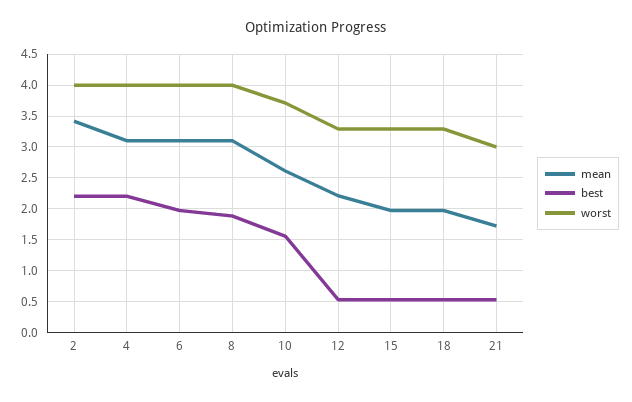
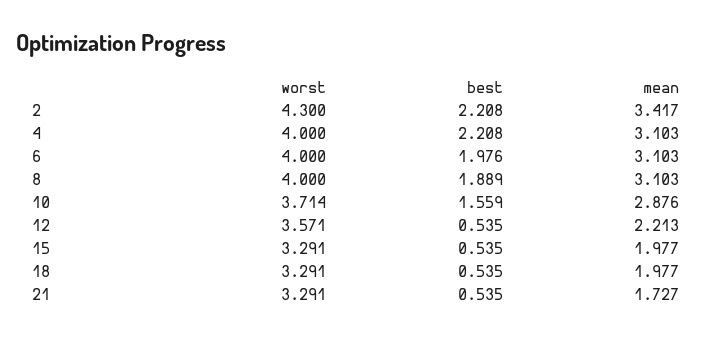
worst, 2: 4 -> 4.3
mean, 10: 2.6 -> 2.876
worst, 12: 3.3 -> 3.571
worst, 21: 3 -> 3.291

